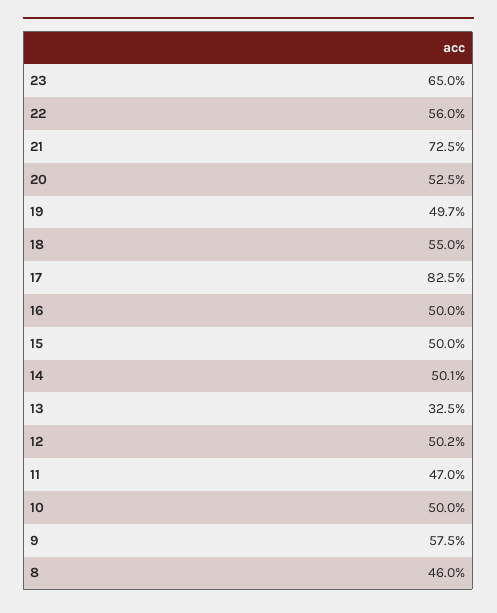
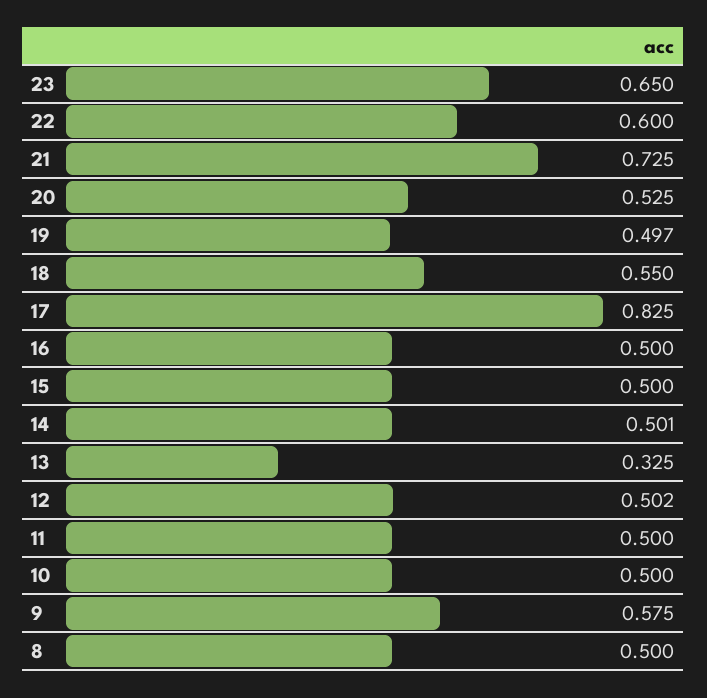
22: 0.56 -> 0.6
11: 0.47 -> 0.5
8: 0.46 -> 0.5

